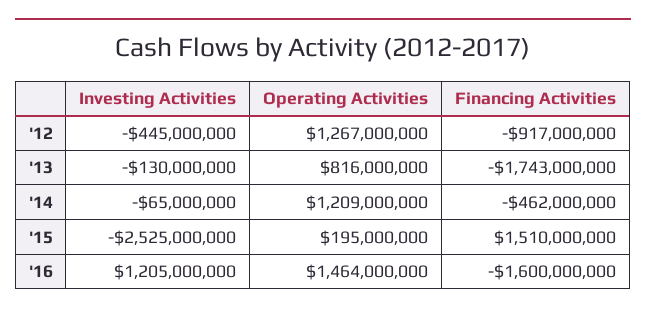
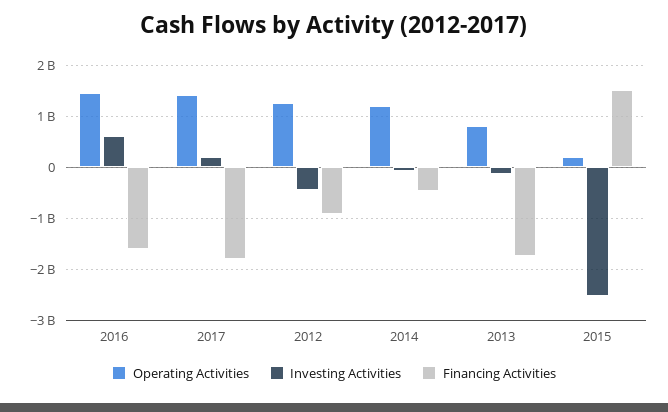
Investing Activities, '16: 1205000000 -> 600000000
Operating Activities, 2017: none -> 1400000000
Investing Activities, 2017: none -> 200000000
Financing Activities, 2017: none -> -1800000000

